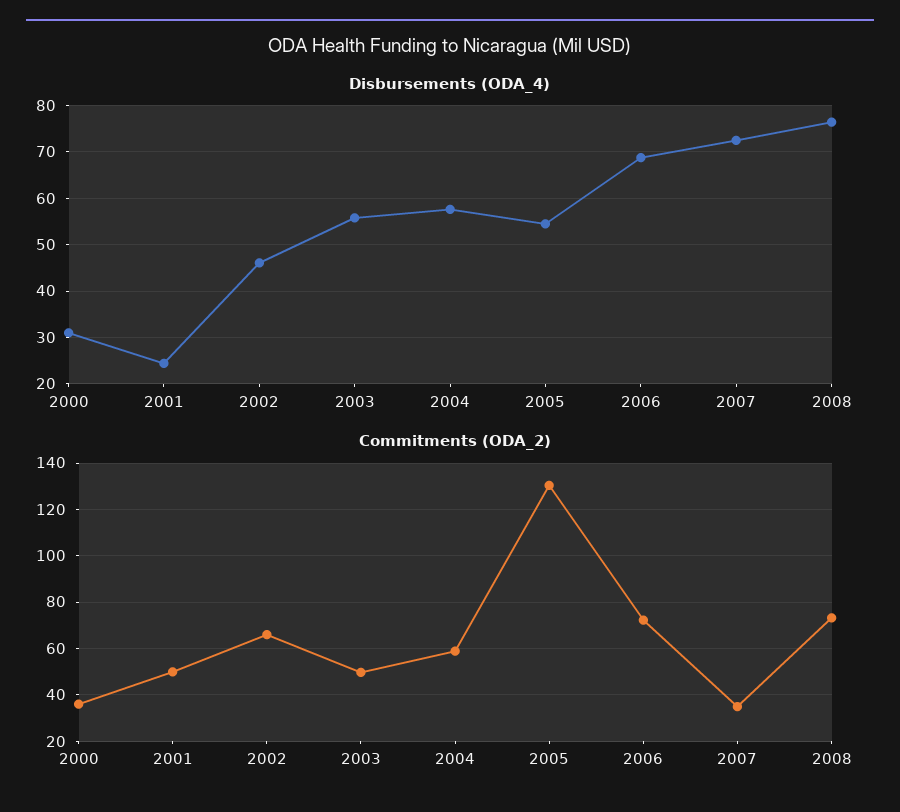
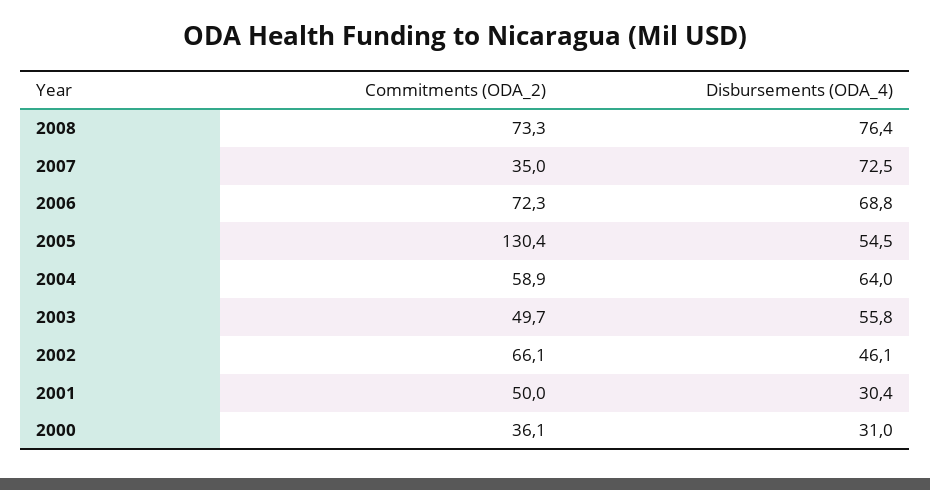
Disbursements (ODA_4), 2001: 24 -> 30.4
Disbursements (ODA_4), 2004: 58 -> 64

